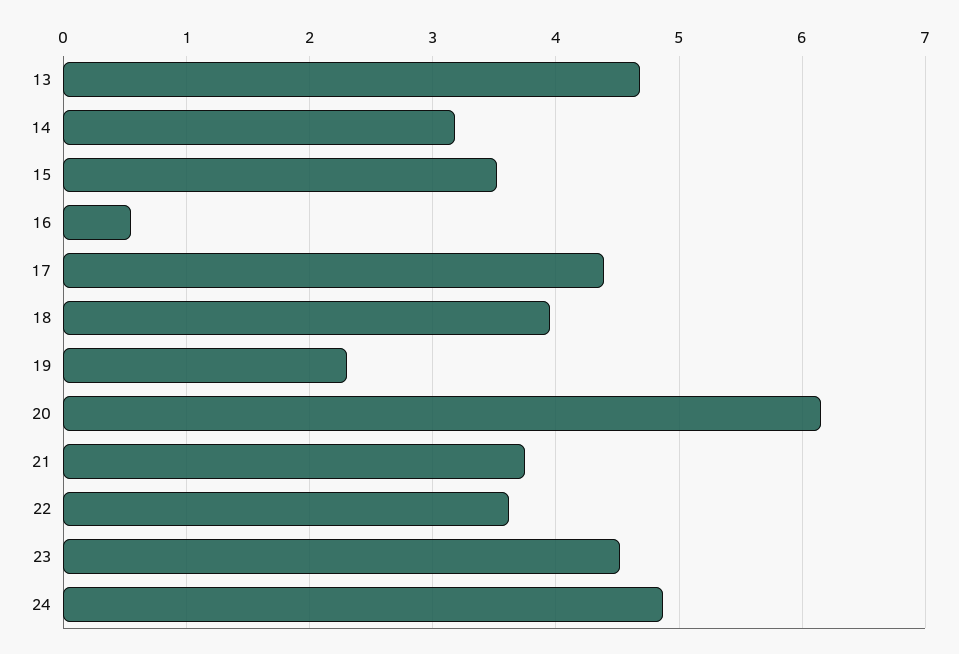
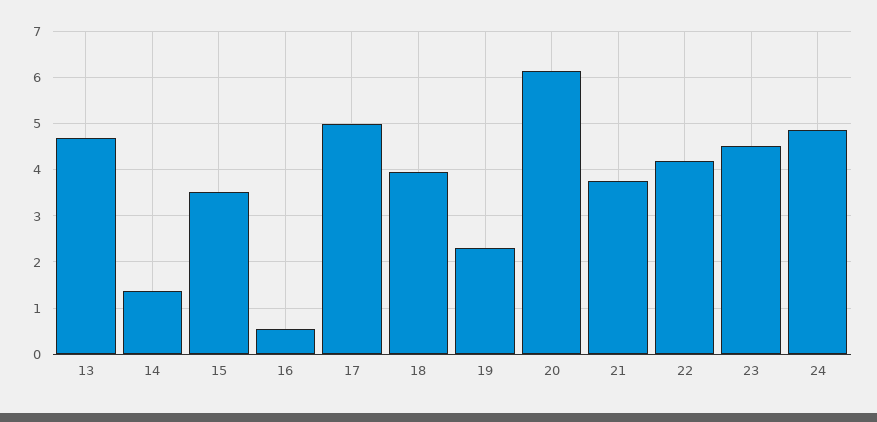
14: 3.2 -> 1.4
17: 4.4 -> 5
22: 3.6 -> 4.2

